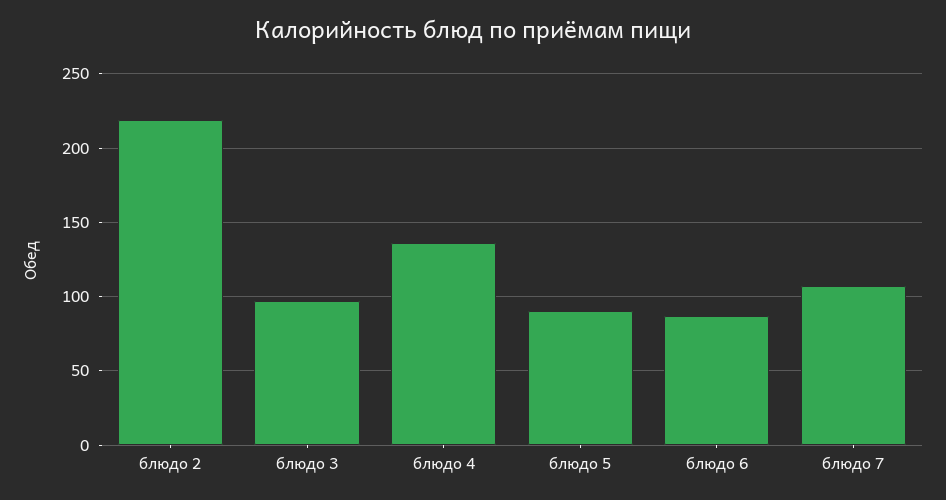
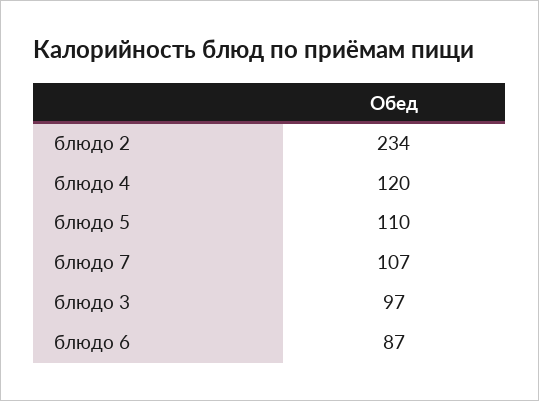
блюдо 2: 220 -> 234
блюдо 4: 135 -> 120
блюдо 5: 90 -> 110

